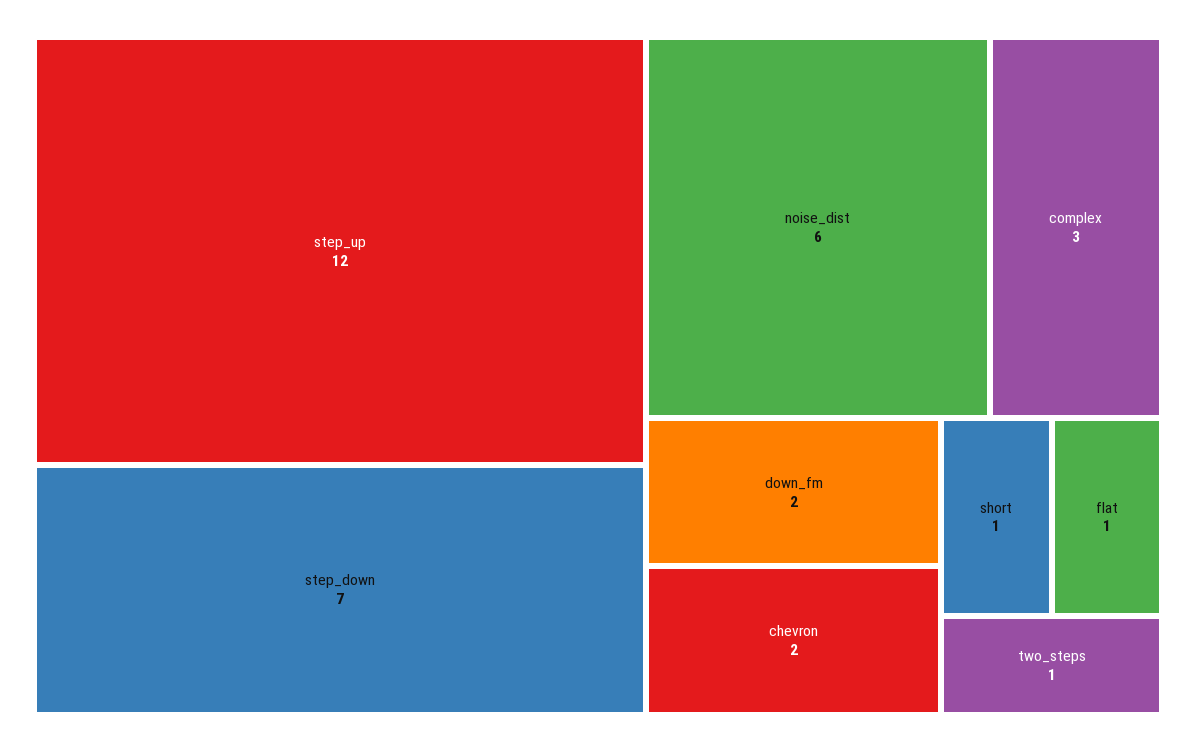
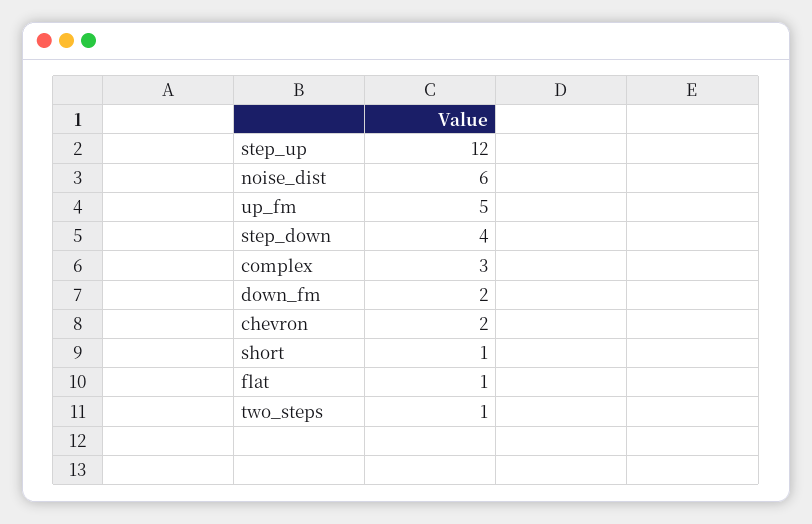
step_down: 7 -> 4
up_fm: none -> 5

